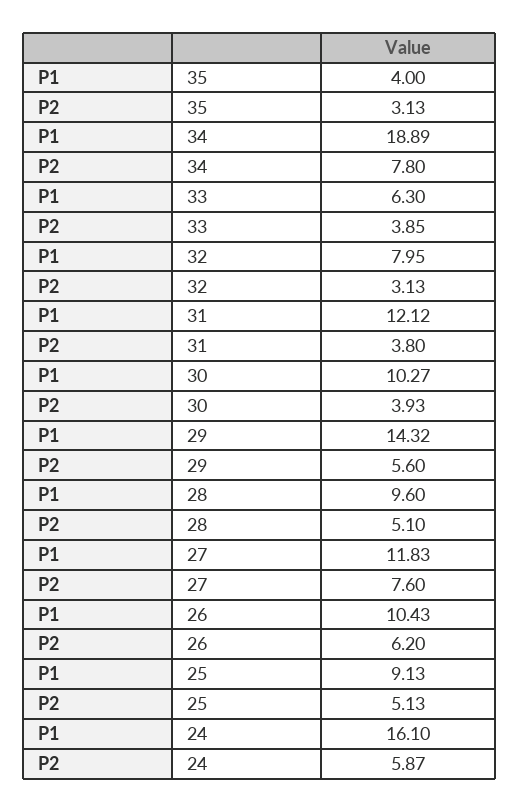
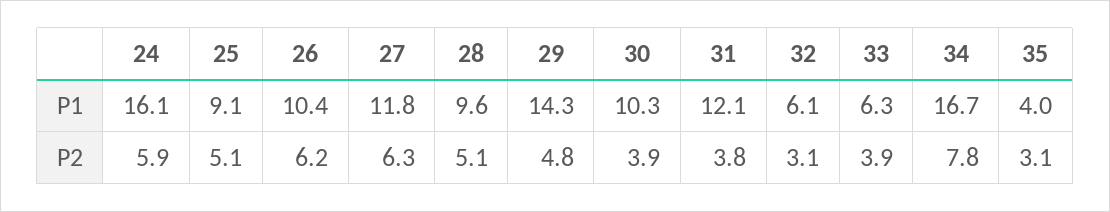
P1, 34: 18.89 -> 16.7
P1, 32: 7.95 -> 6.1
P2, 29: 5.6 -> 4.8
P2, 27: 7.6 -> 6.3

